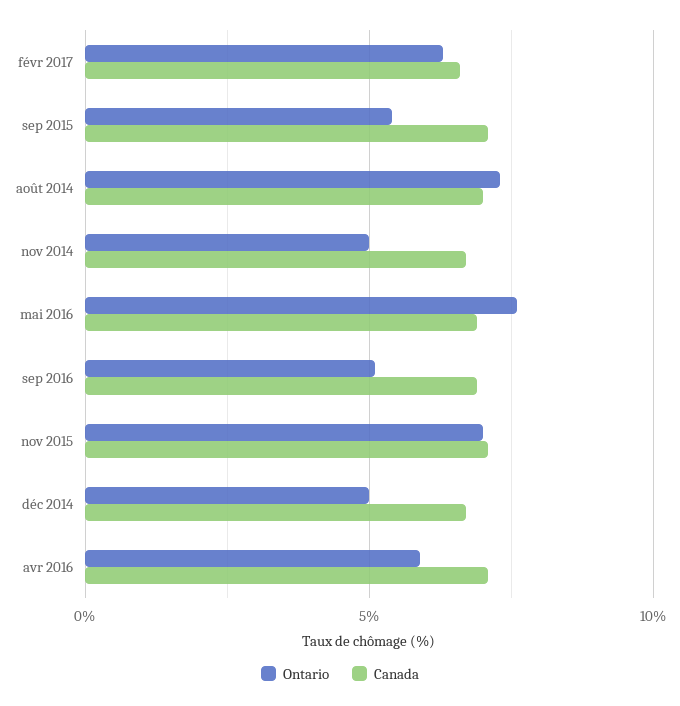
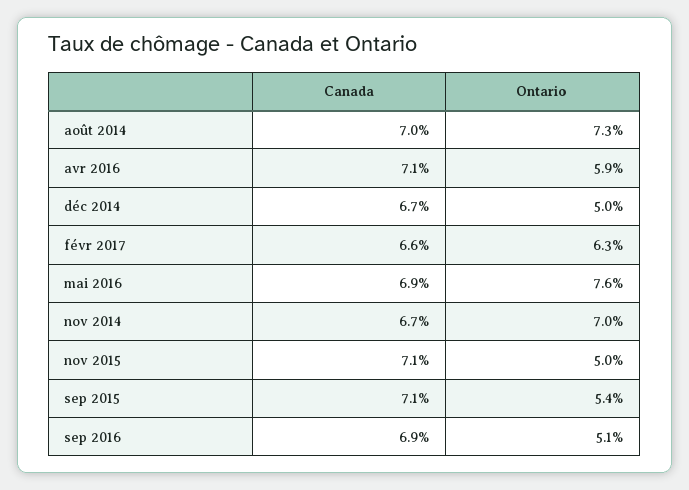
Ontario, nov 2014: 5 -> 7
Ontario, nov 2015: 7 -> 5

